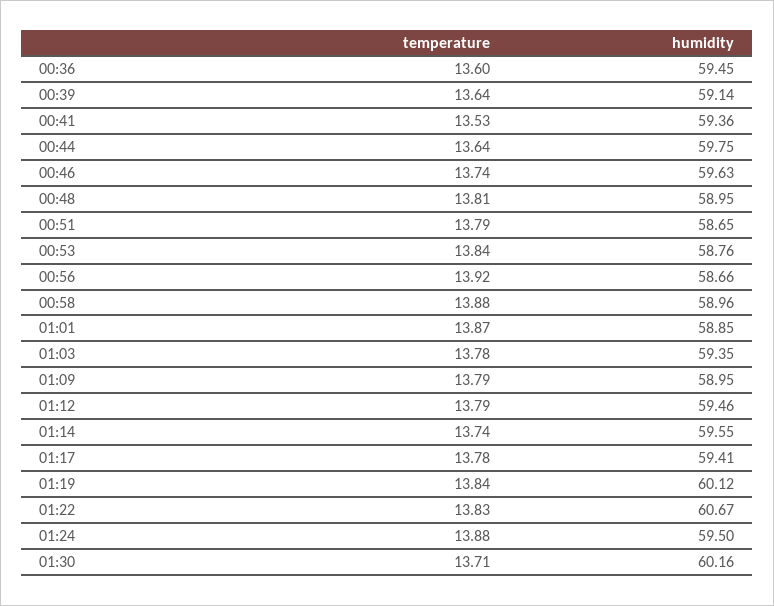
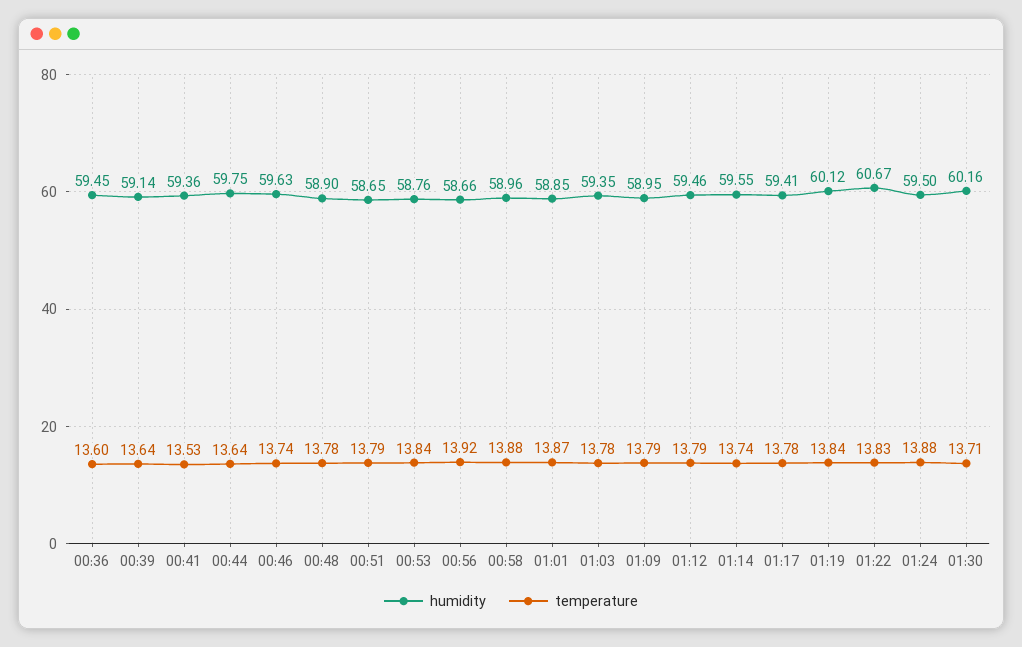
temperature, 00:48: 13.81 -> 13.78
humidity, 00:48: 58.95 -> 58.9

